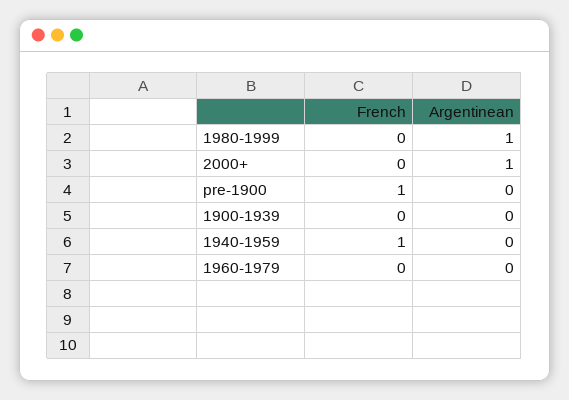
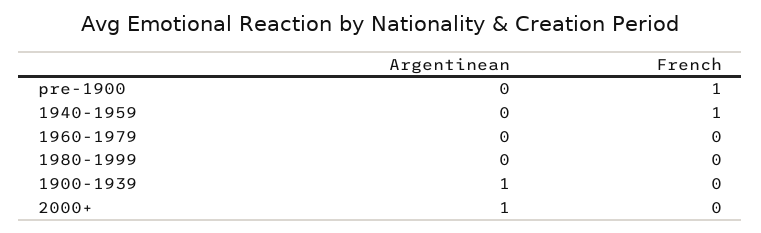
Argentinean, 1980-1999: 1 -> 0
Argentinean, 1900-1939: 0 -> 1

